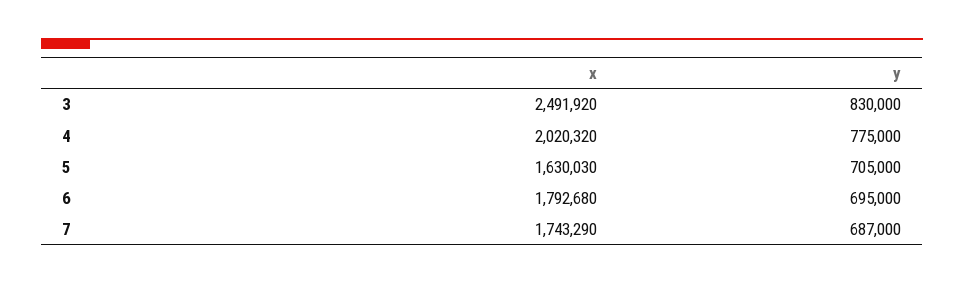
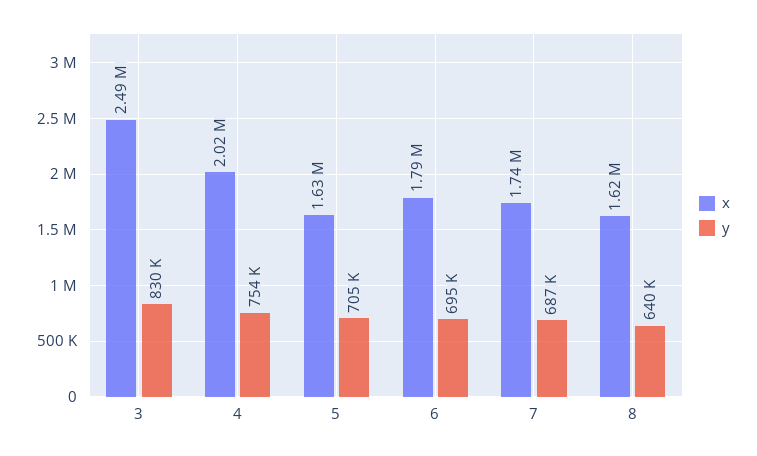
y, 4: 775000 -> 754000
x, 8: none -> 1620000
y, 8: none -> 640000

